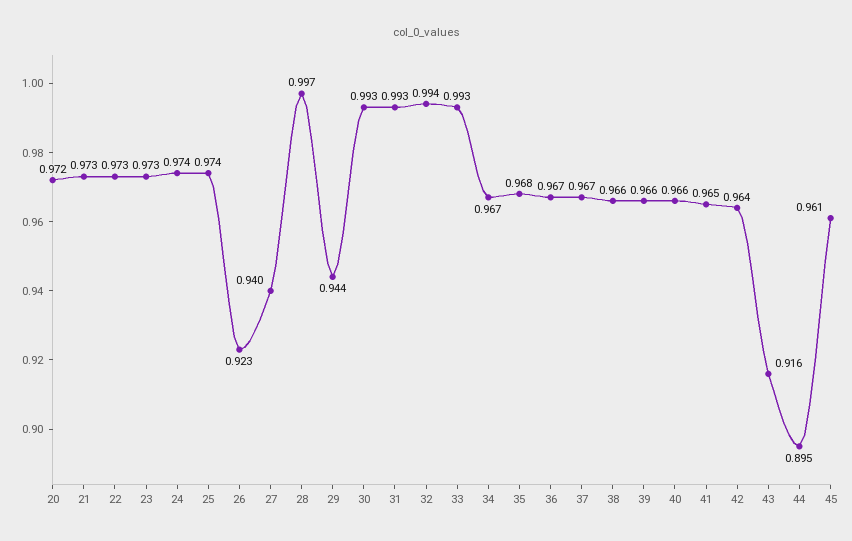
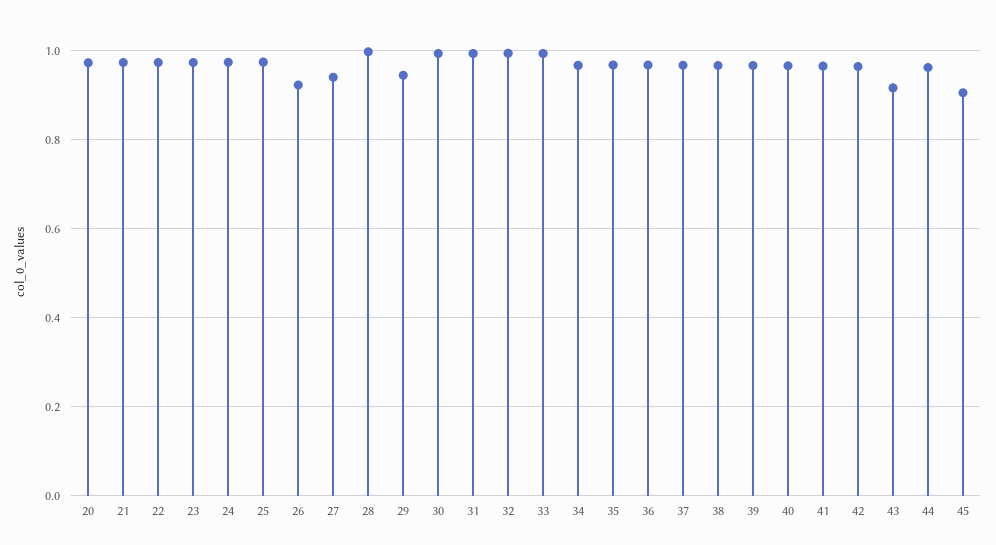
44: 0.895 -> 0.96
45: 0.961 -> 0.9

